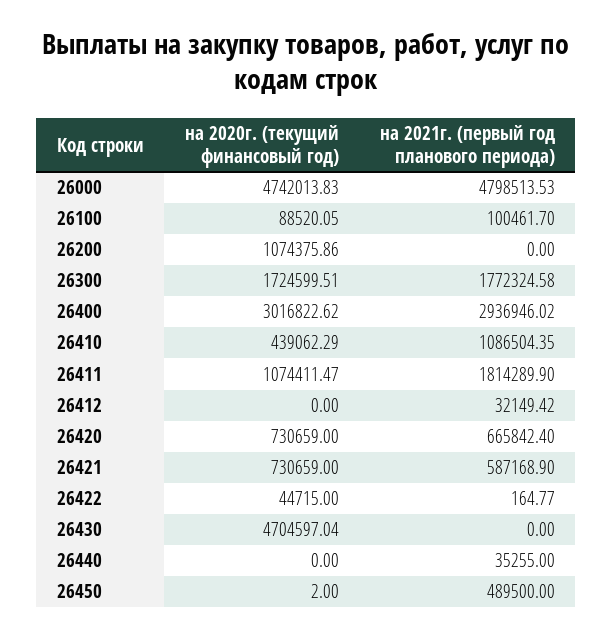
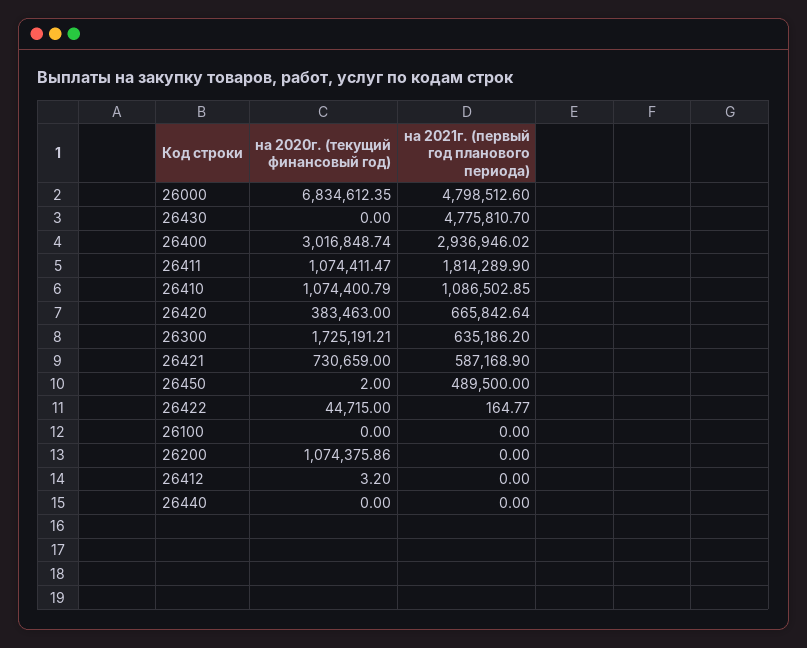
на 2020г. (текущий финансовый год), 26000: 4742013.83 -> 6834612.35
на 2021г. (первый год планового периода), 26000: 4798513.53 -> 4798512.6
на 2020г. (текущий финансовый год), 26100: 88520.05 -> 0
на 2021г. (первый год планового периода), 26100: 100461.7 -> 0
на 2020г. (текущий финансовый год), 26300: 1724599.51 -> 1725191.21
на 2021г. (первый год планового периода), 26300: 1772324.58 -> 635186.2
на 2020г. (текущий финансовый год), 26400: 3016822.62 -> 3016848.74
на 2020г. (текущий финансовый год), 26410: 439062.29 -> 1074400.79
на 2021г. (первый год планового периода), 26410: 1086504.35 -> 1086502.85
на 2020г. (текущий финансовый год), 26412: 0 -> 3.2
на 2021г. (первый год планового периода), 26412: 32149.42 -> 0
на 2020г. (текущий финансовый год), 26420: 730659 -> 383463
на 2021г. (первый год планового периода), 26420: 665842.4 -> 665842.64
на 2020г. (текущий финансовый год), 26430: 4704597.04 -> 0
на 2021г. (первый год планового периода), 26430: 0 -> 4775810.7
на 2021г. (первый год планового периода), 26440: 35255 -> 0

